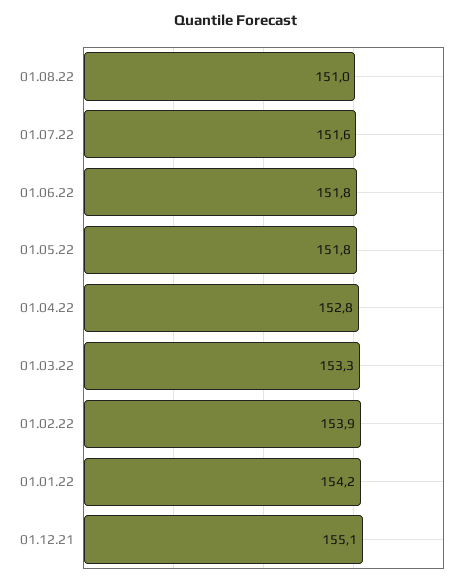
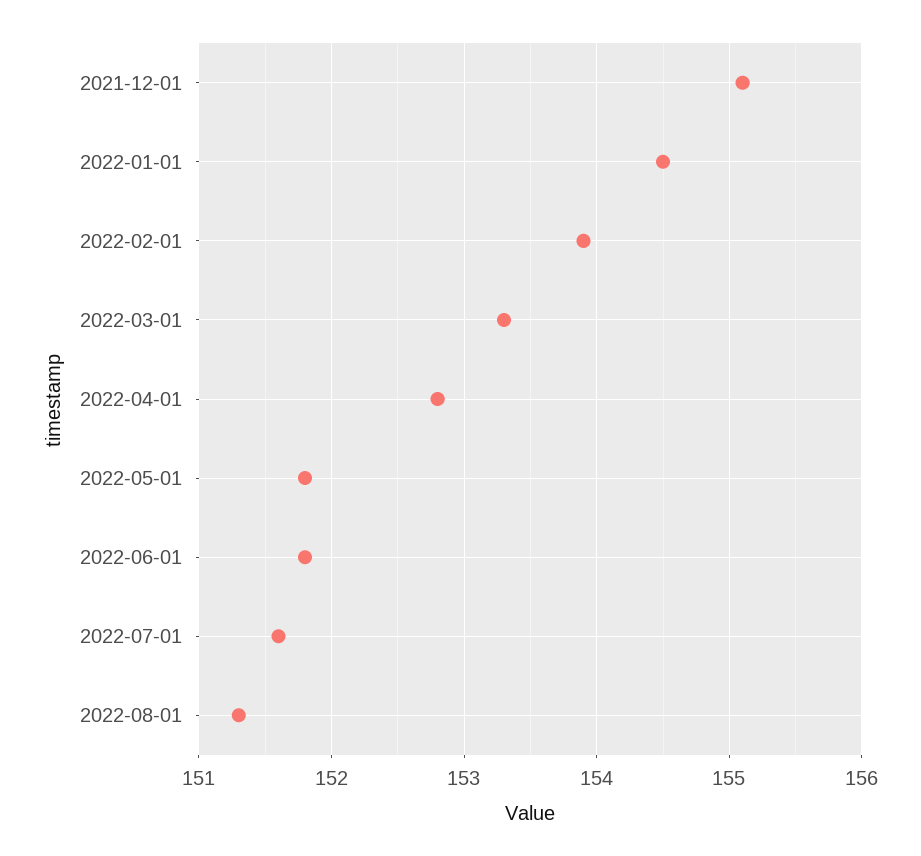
01.08.22: 151 -> 151.3
01.01.22: 154.2 -> 154.5

